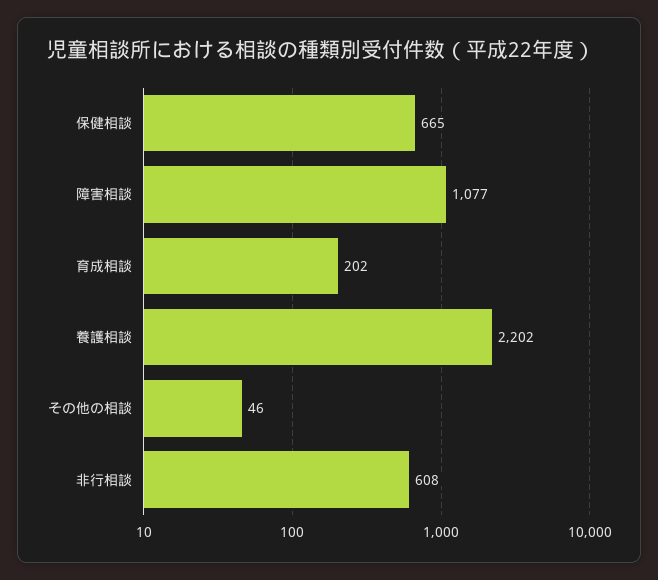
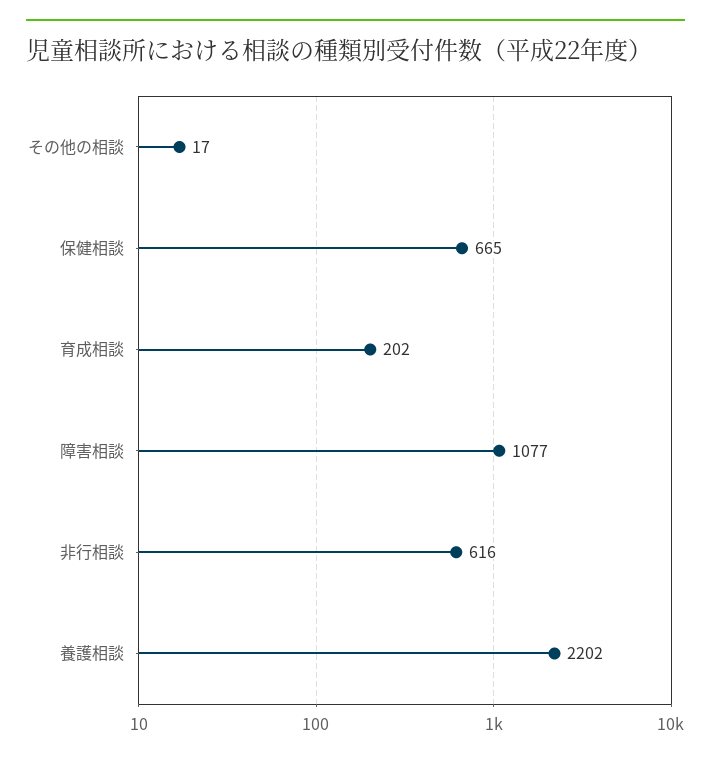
その他の相談: 46 -> 17
非行相談: 608 -> 616

